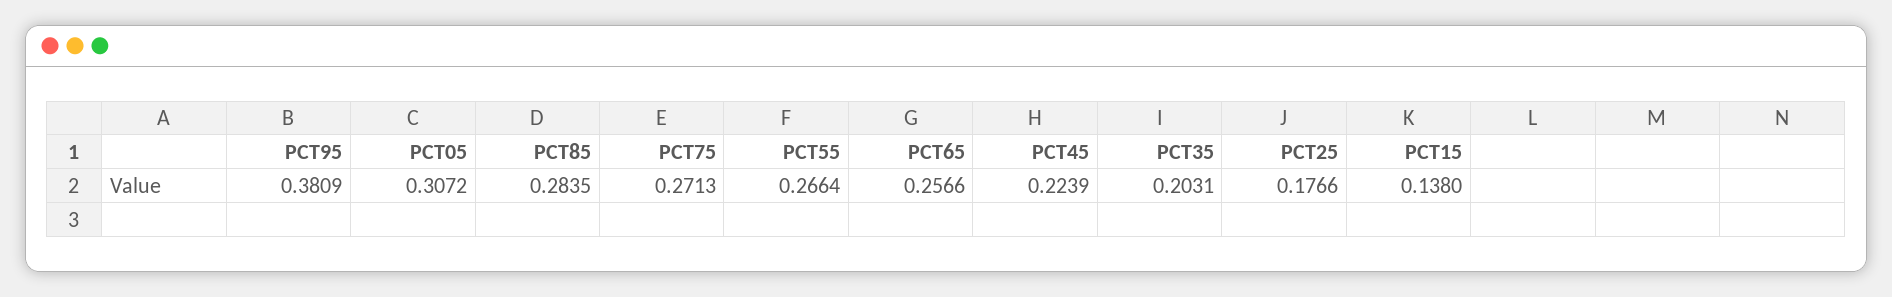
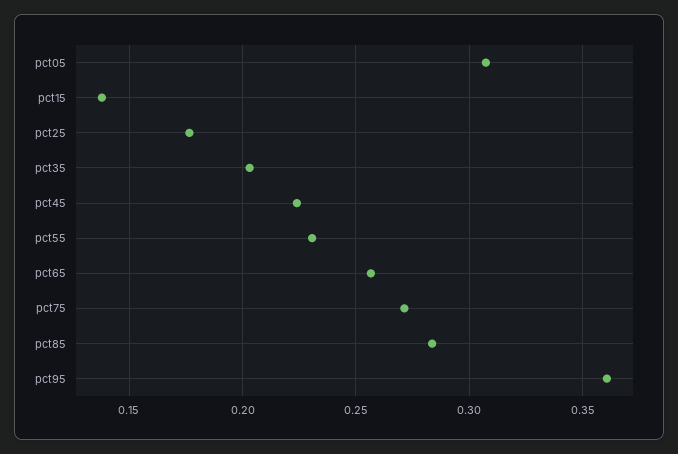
PCT95: 0.3809 -> 0.36
PCT55: 0.2664 -> 0.23

